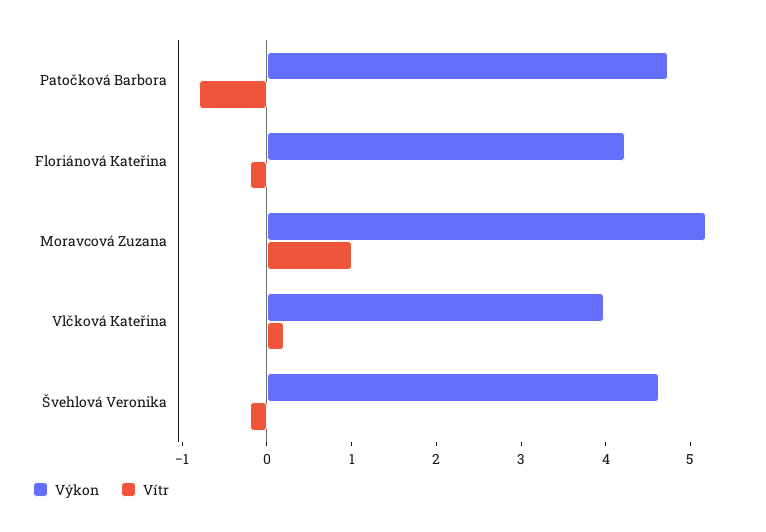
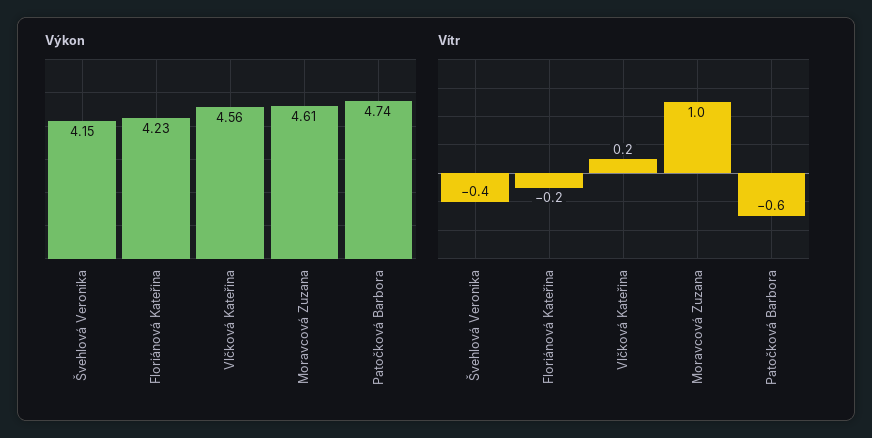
Vítr, Patočková Barbora: -0.8 -> -0.6
Výkon, Moravcová Zuzana: 5.2 -> 4.61
Výkon, Vlčková Kateřina: 4 -> 4.56
Výkon, Švehlová Veronika: 4.6 -> 4.15
Vítr, Švehlová Veronika: -0.2 -> -0.4

